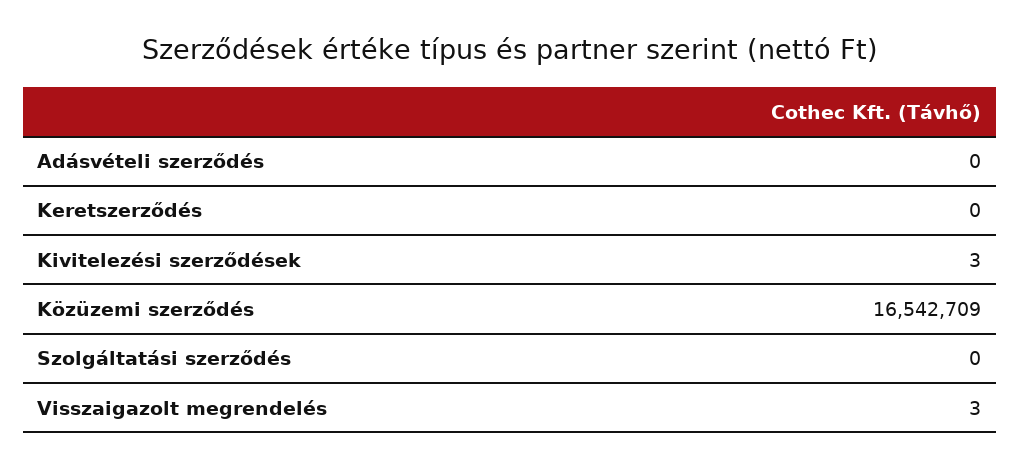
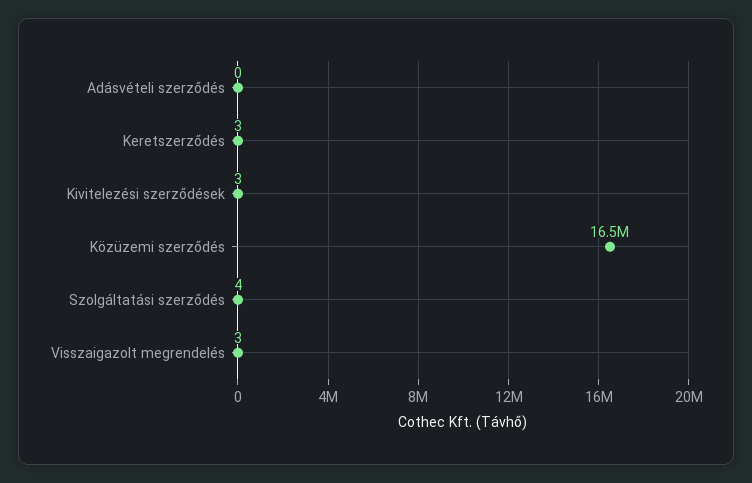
Keretszerződés: 0 -> 3
Szolgáltatási szerződés: 0 -> 4

